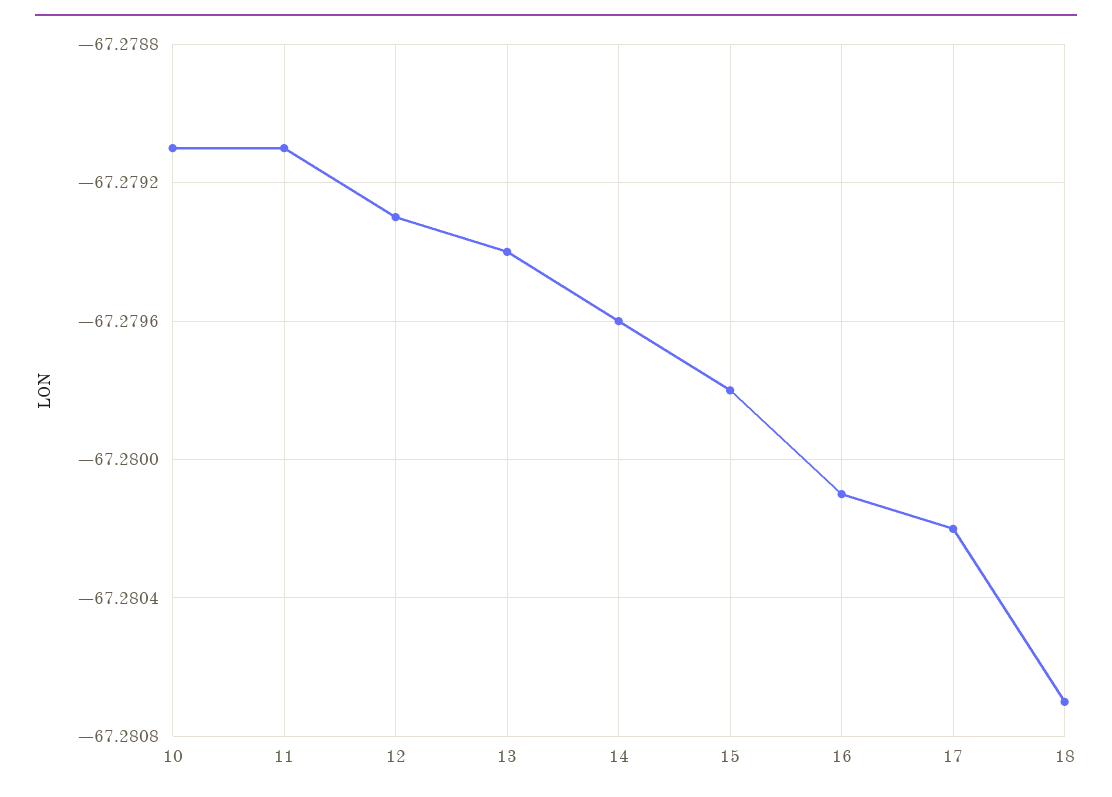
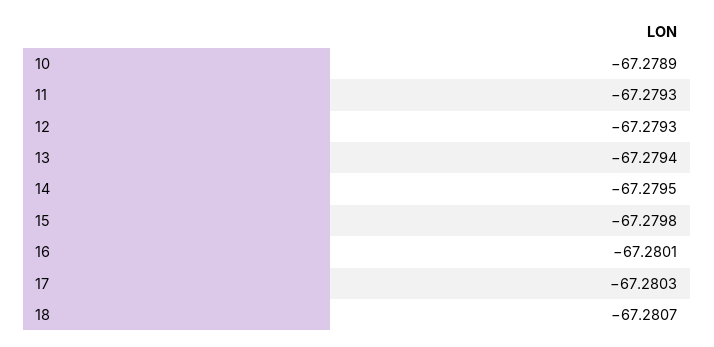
10: -67.2791 -> -67.2789
11: -67.2791 -> -67.2793
14: -67.2796 -> -67.2795
17: -67.2802 -> -67.2803

